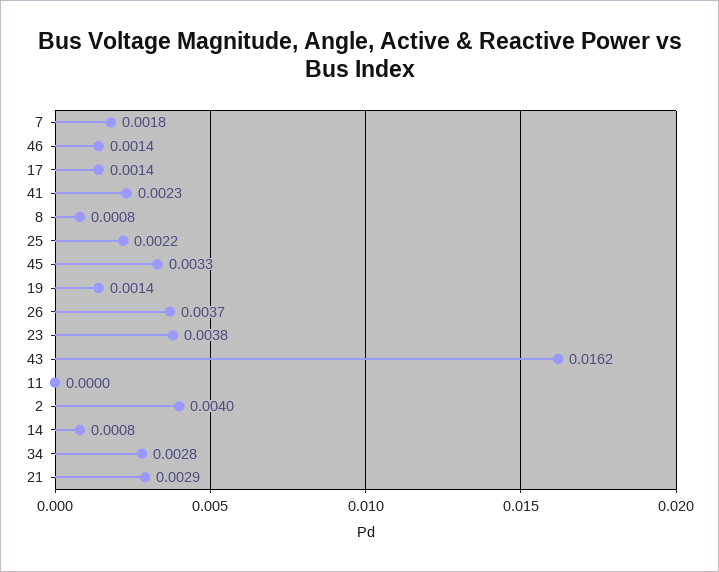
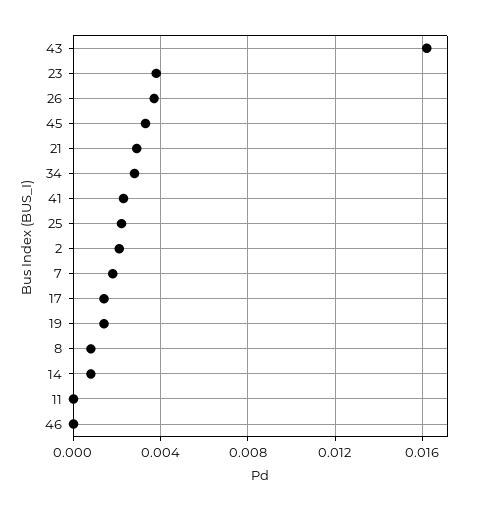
46: 0.0014 -> 0
2: 0.004 -> 0.002

